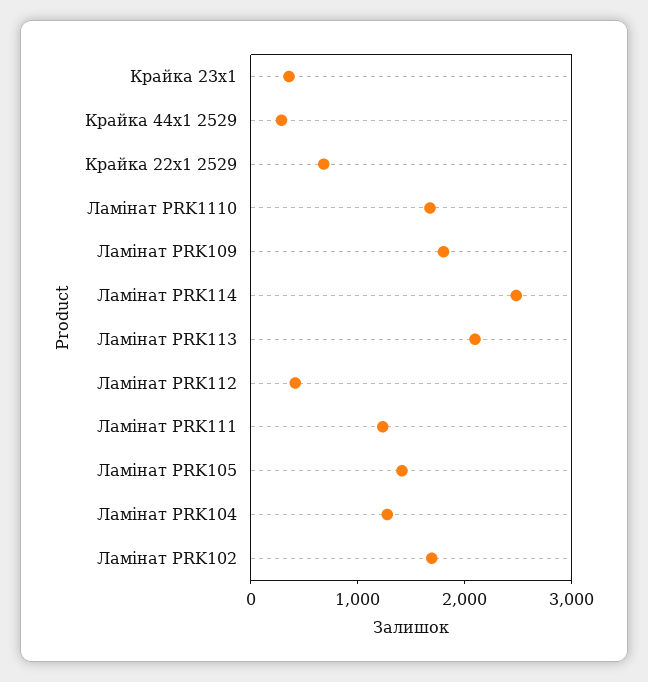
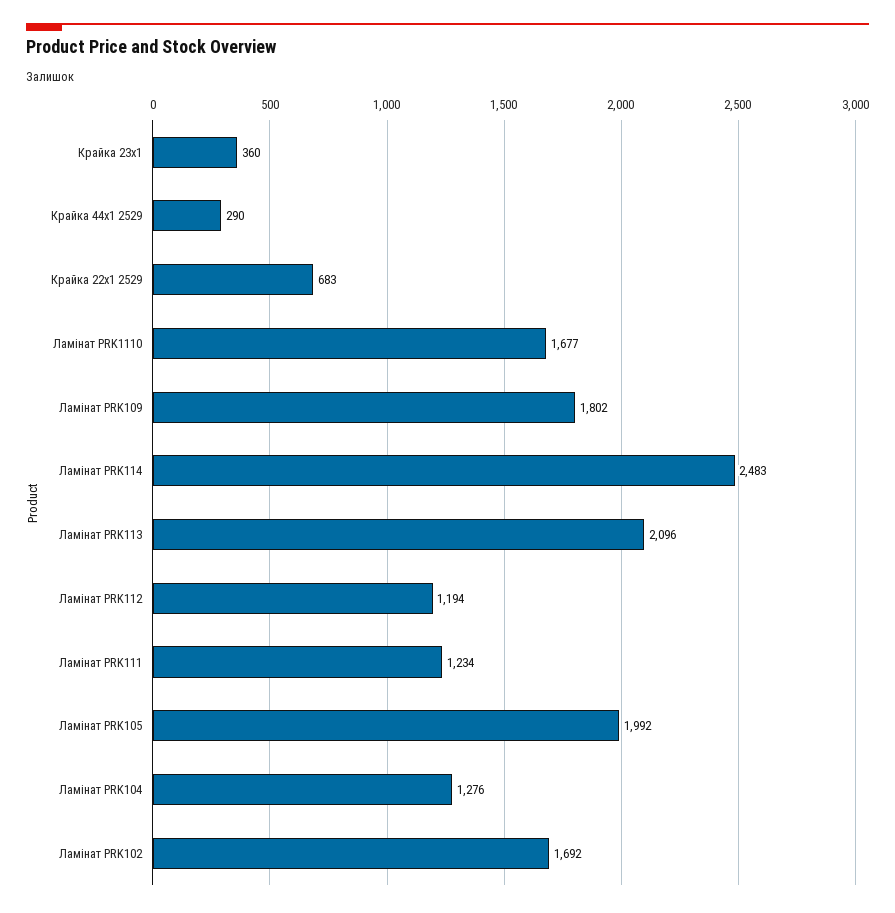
Ламінат PRK112: 400 -> 1194
Ламінат PRK105: 1400 -> 1992

